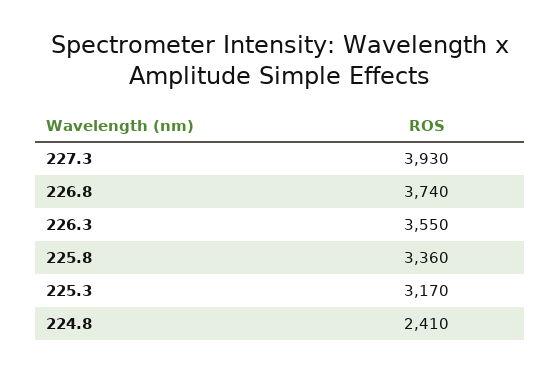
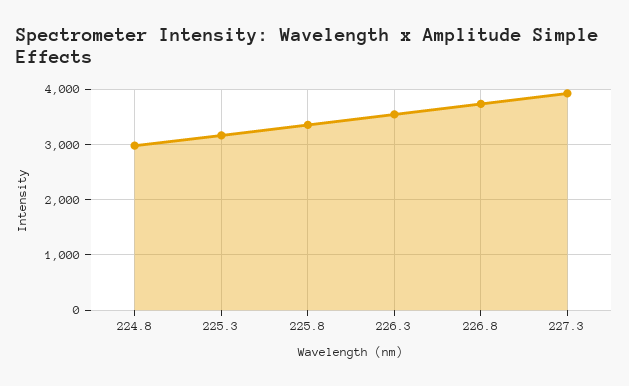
224.8: 2410 -> 3000

